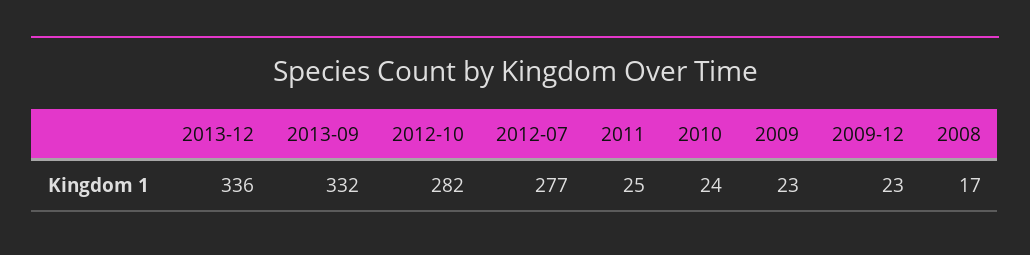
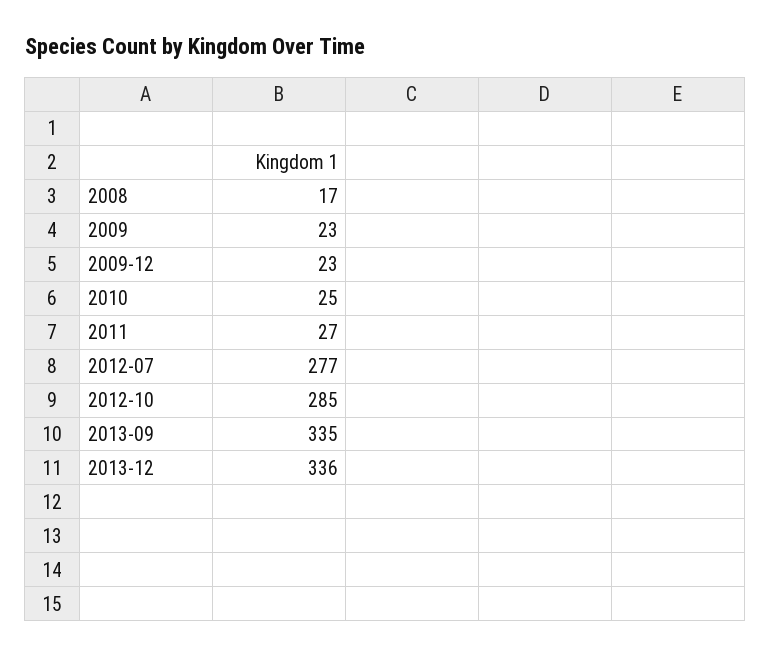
2013-09: 332 -> 335
2012-10: 282 -> 285
2011: 25 -> 27
2010: 24 -> 25

